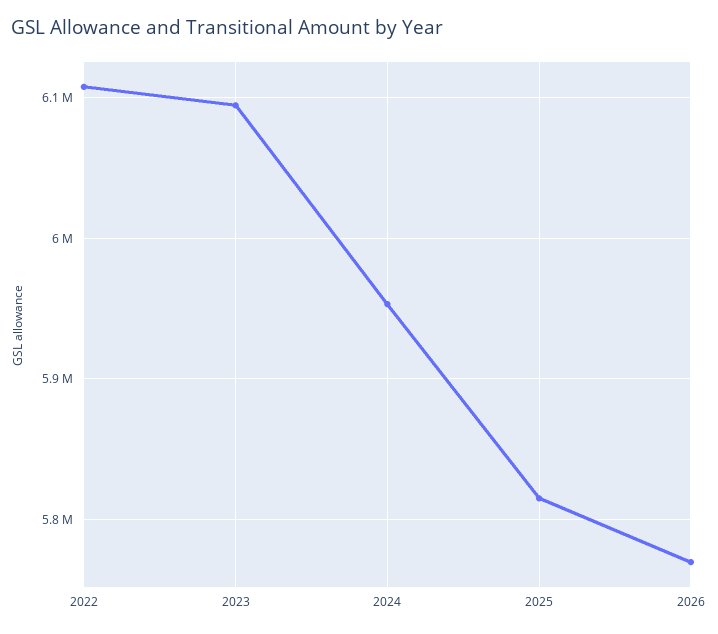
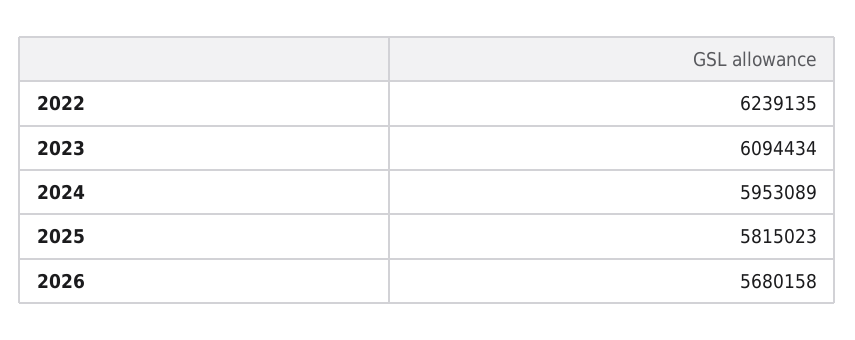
2022: 6110000 -> 6239135
2026: 5770000 -> 5680158

